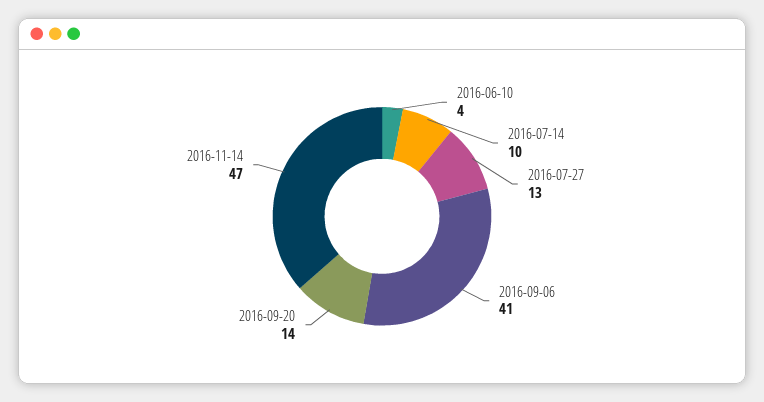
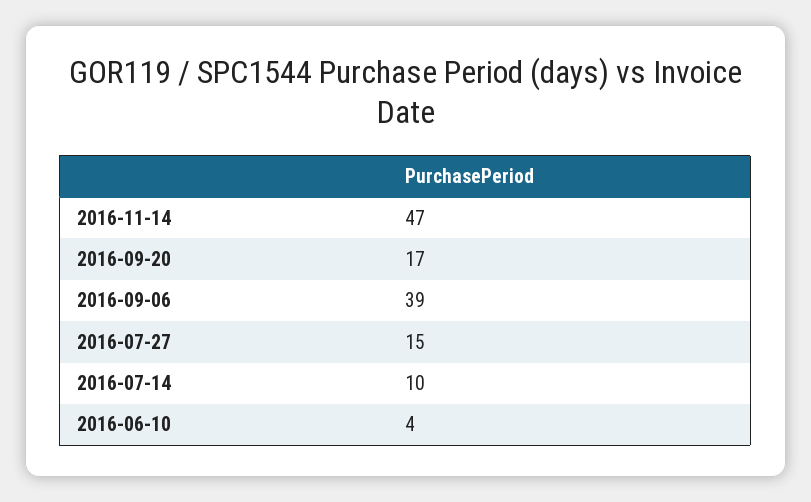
2016-07-27: 13 -> 15
2016-09-06: 41 -> 39
2016-09-20: 14 -> 17

